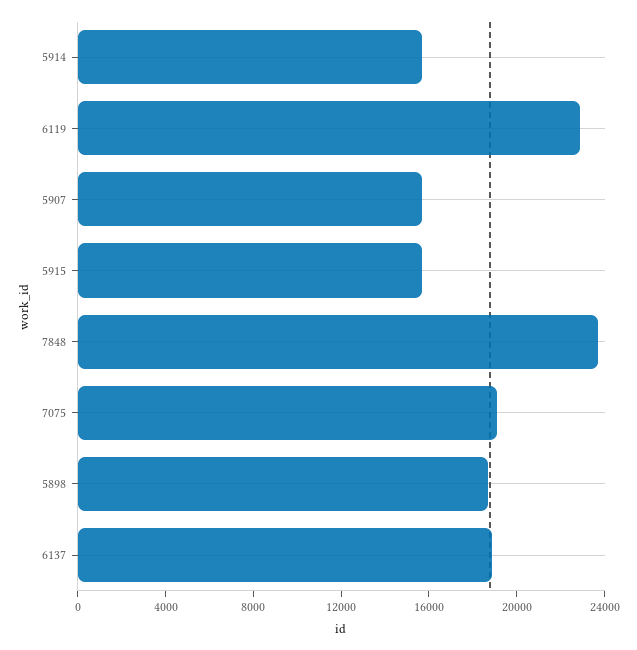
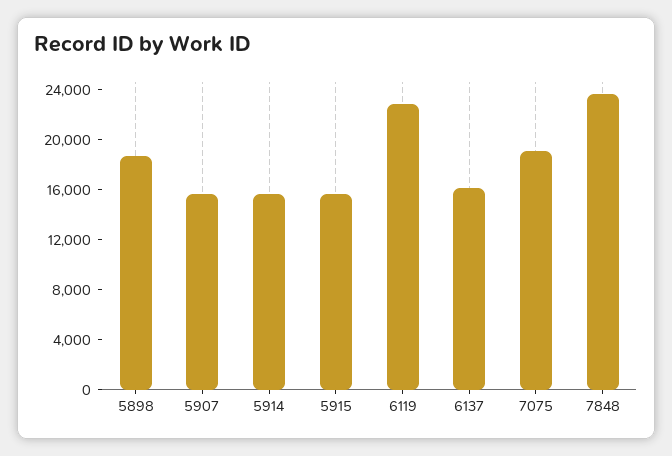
6137: 19000 -> 16000

